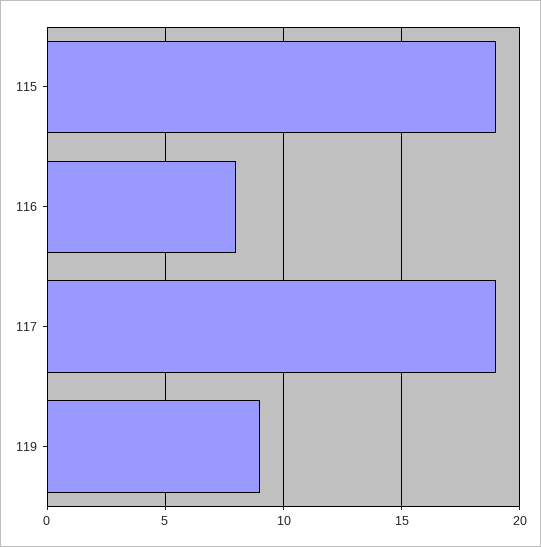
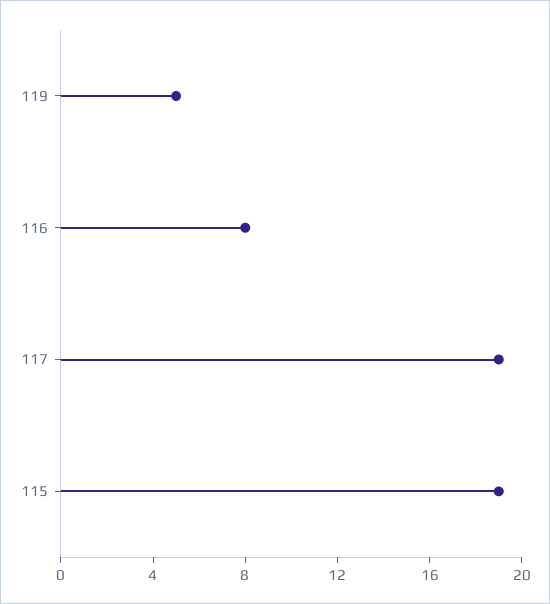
119: 9 -> 5

